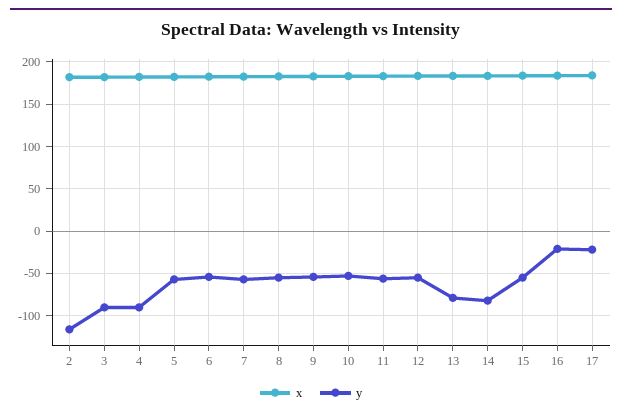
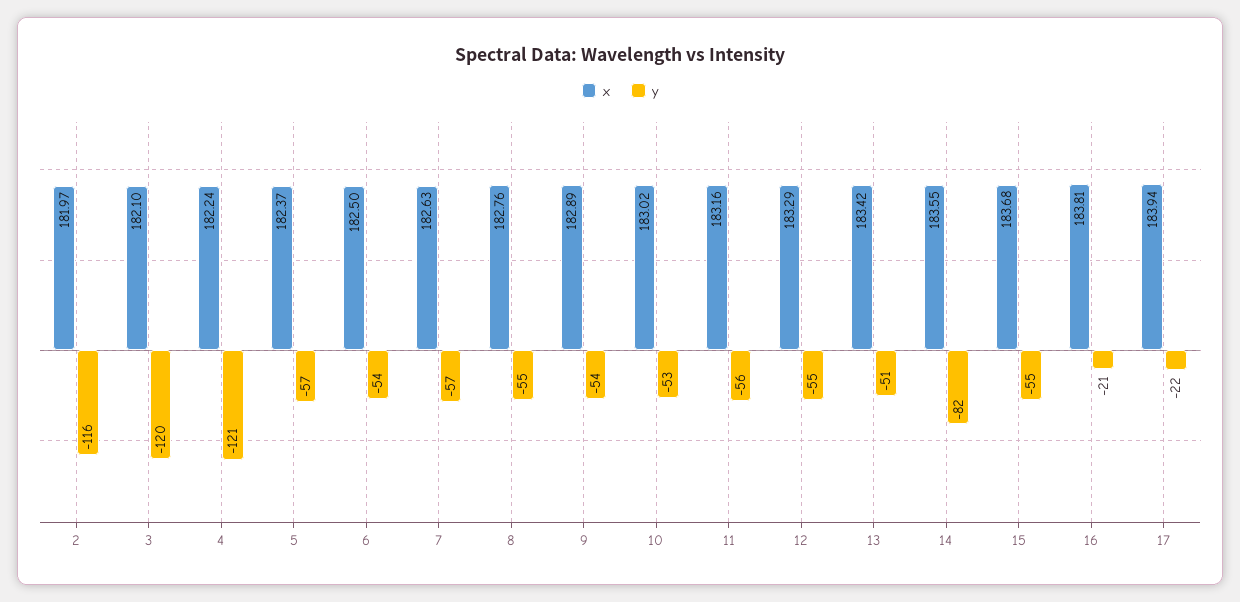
y, 3: -90 -> -120
y, 4: -90 -> -121
y, 13: -80 -> -51

